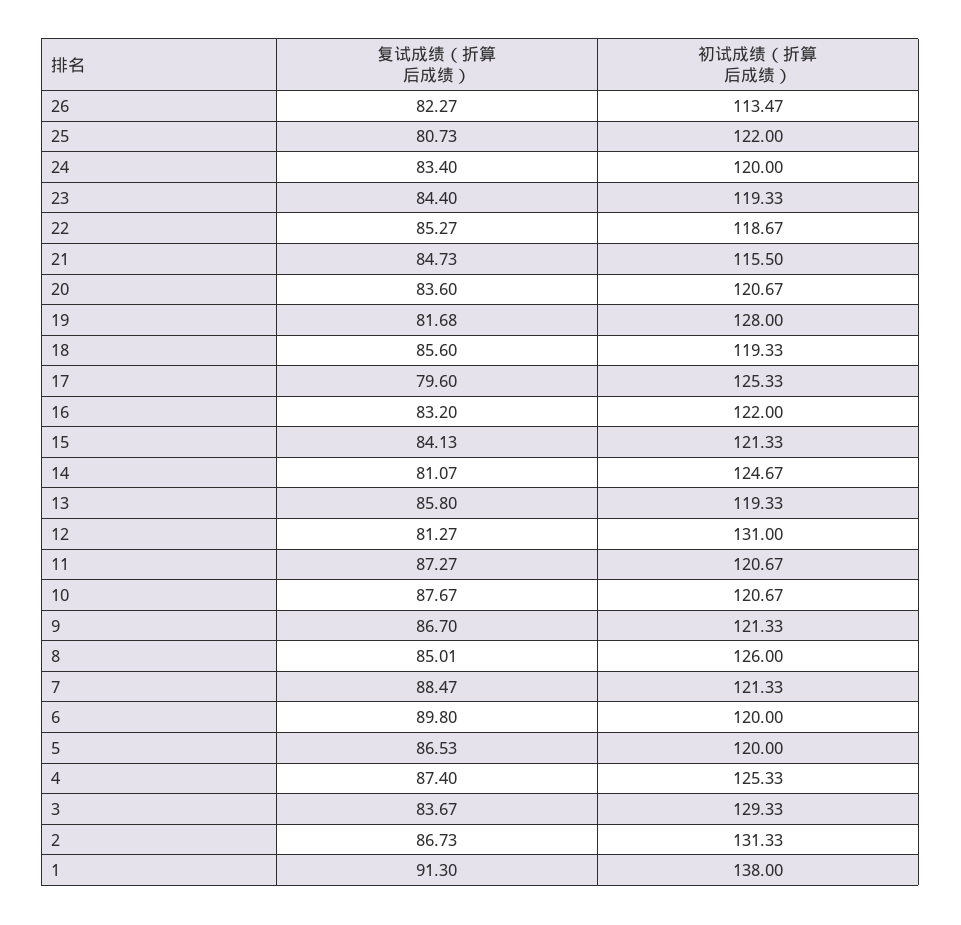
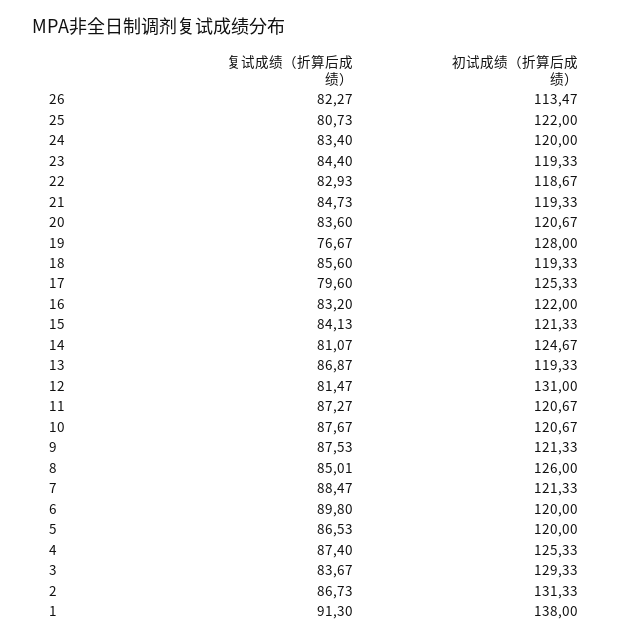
复试成绩（折算后成绩）, 22: 85.27 -> 82.93
初试成绩（折算后成绩）, 21: 115.5 -> 119.33
复试成绩（折算后成绩）, 19: 81.68 -> 76.67
复试成绩（折算后成绩）, 13: 85.8 -> 86.87
复试成绩（折算后成绩）, 12: 81.27 -> 81.47
复试成绩（折算后成绩）, 9: 86.7 -> 87.53

